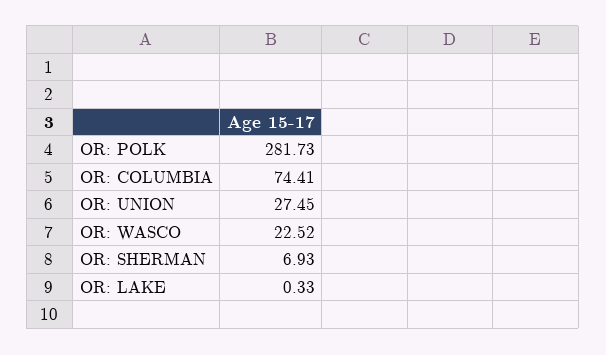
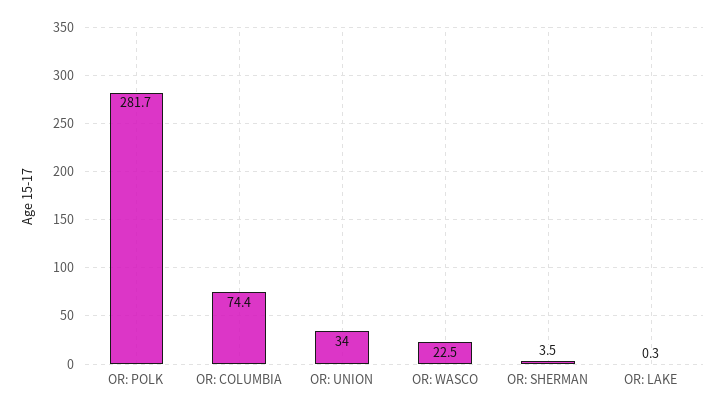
OR: UNION: 27.45 -> 34
OR: SHERMAN: 6.93 -> 3.5

